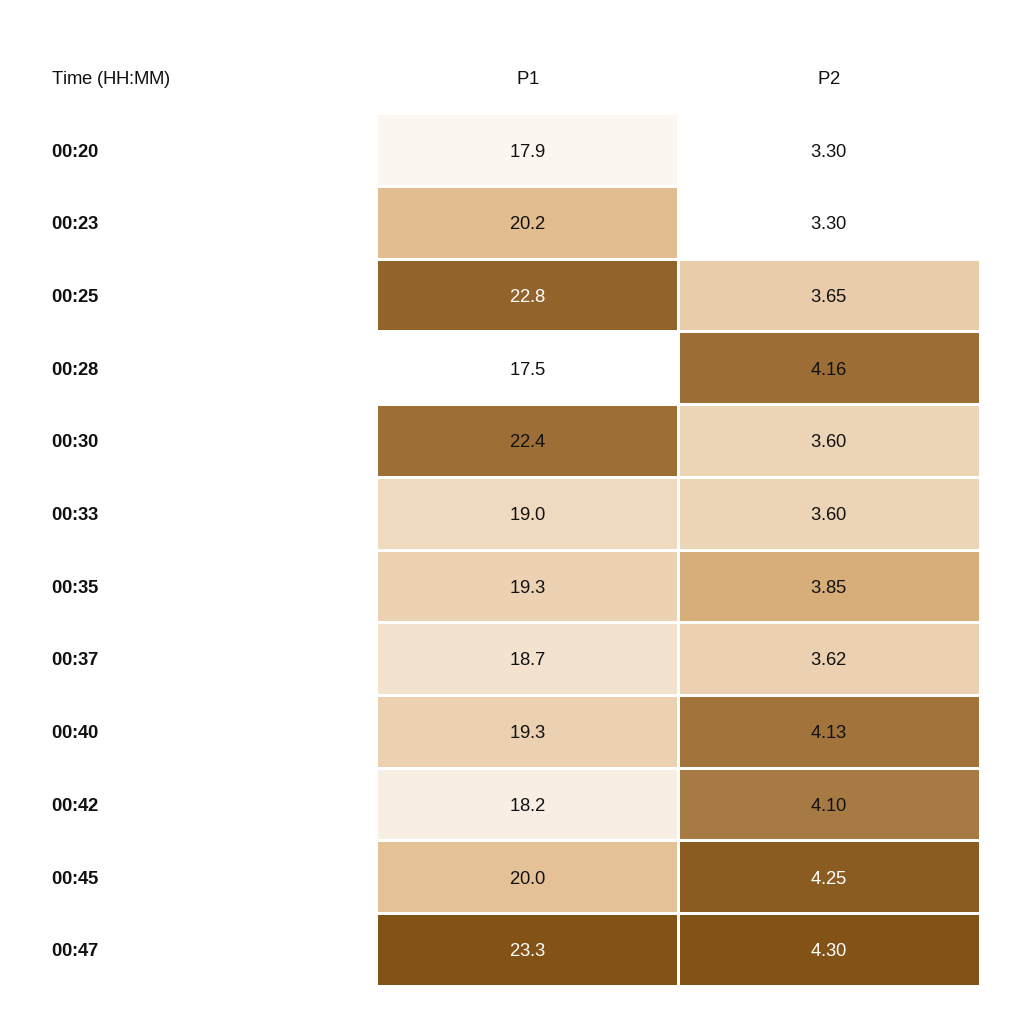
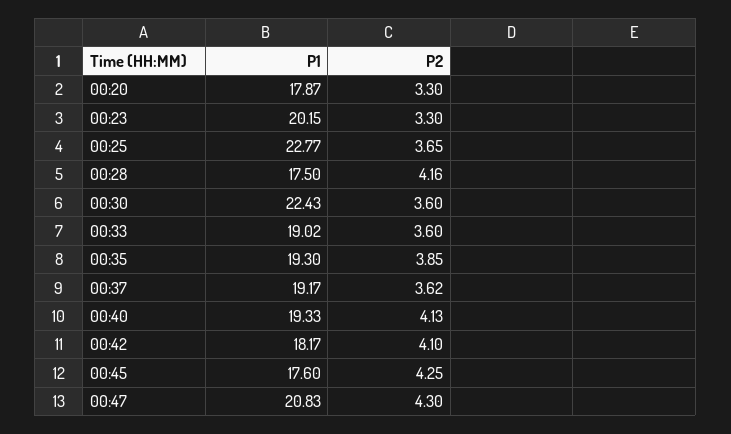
P1, 00:37: 18.7 -> 19.17
P1, 00:45: 20 -> 17.6
P1, 00:47: 23.3 -> 20.83

